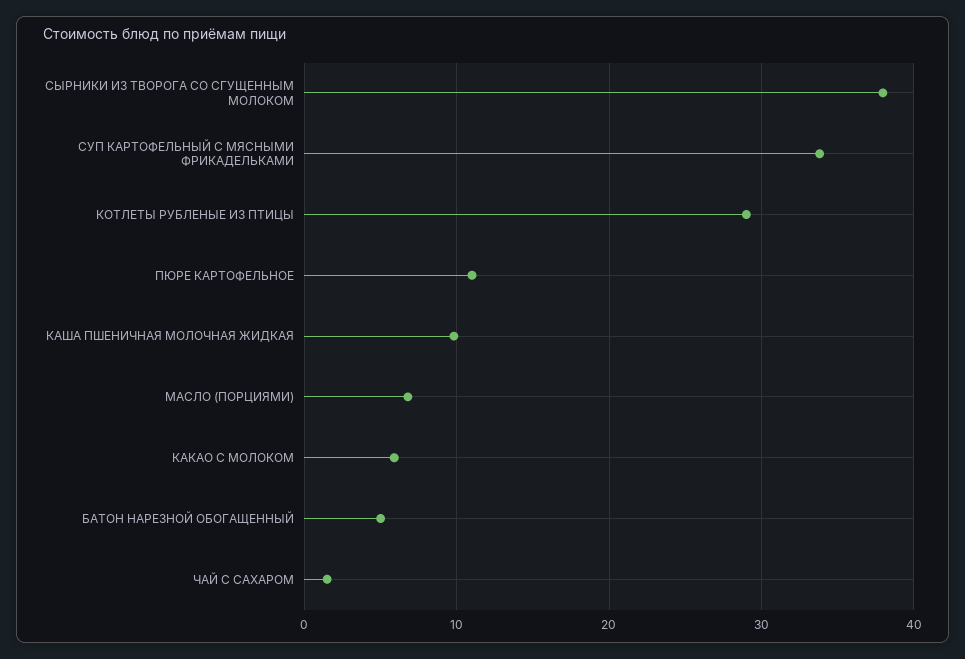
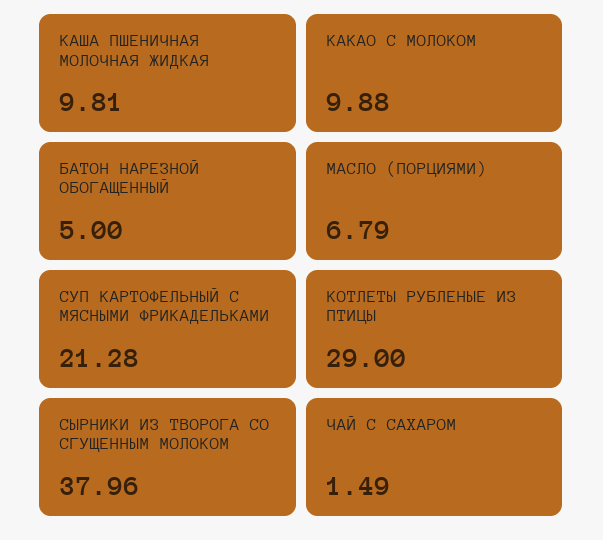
СУП КАРТОФЕЛЬНЫЙ С МЯСНЫМИ ФРИКАДЕЛЬКАМИ: 34 -> 21.28
ПЮРЕ КАРТОФЕЛЬНОЕ: 11 -> none
КАКАО С МОЛОКОМ: 6 -> 9.88

